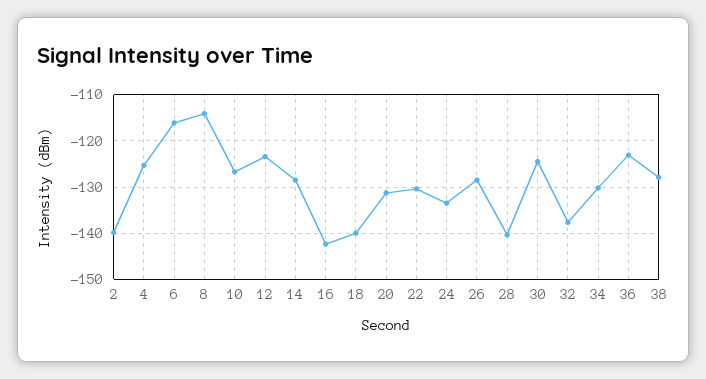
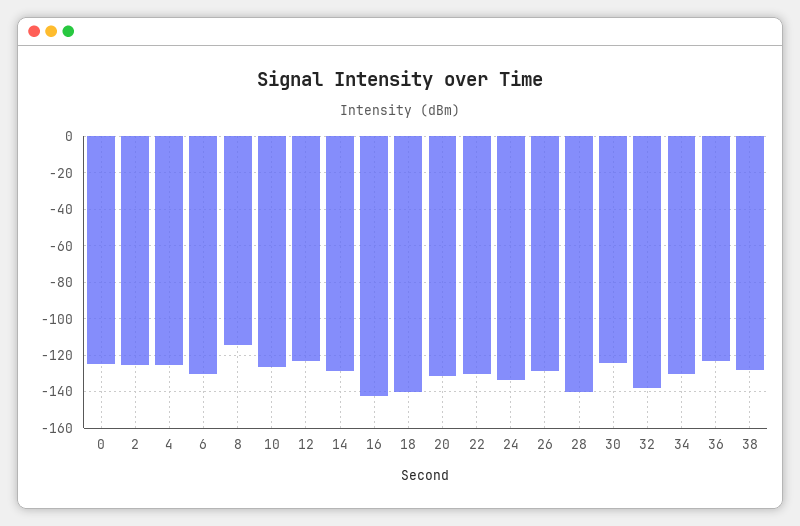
2: -140 -> -125
6: -116 -> -130
0: none -> -125

